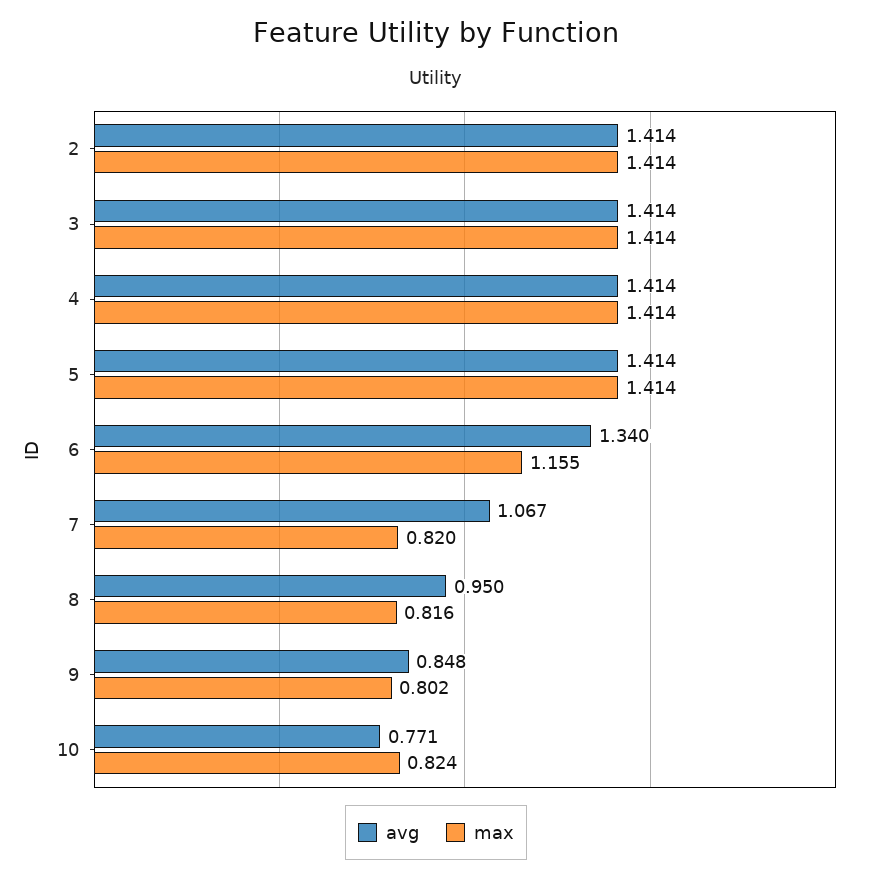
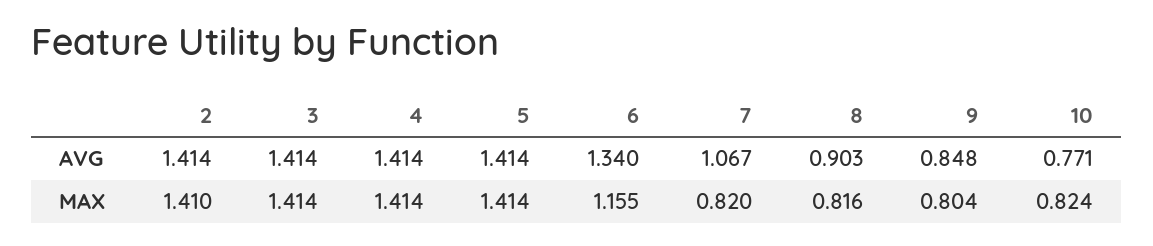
max, 2: 1.414 -> 1.41
avg, 8: 0.95 -> 0.903
max, 9: 0.802 -> 0.804

